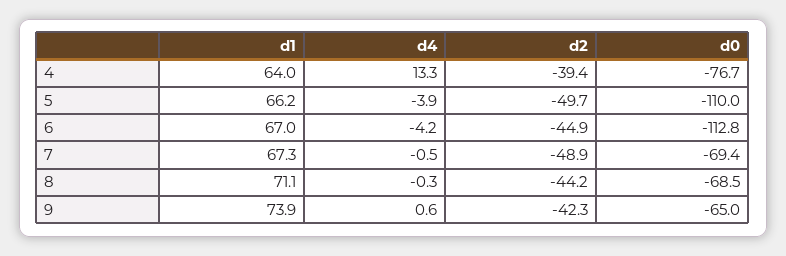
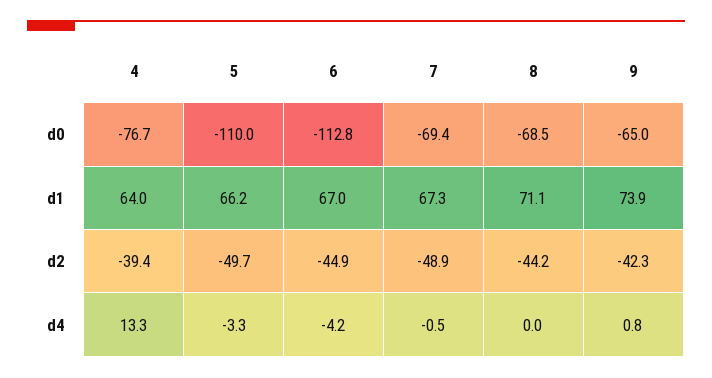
d4, 5: -3.9 -> -3.3
d4, 8: -0.3 -> 0
d4, 9: 0.6 -> 0.8

